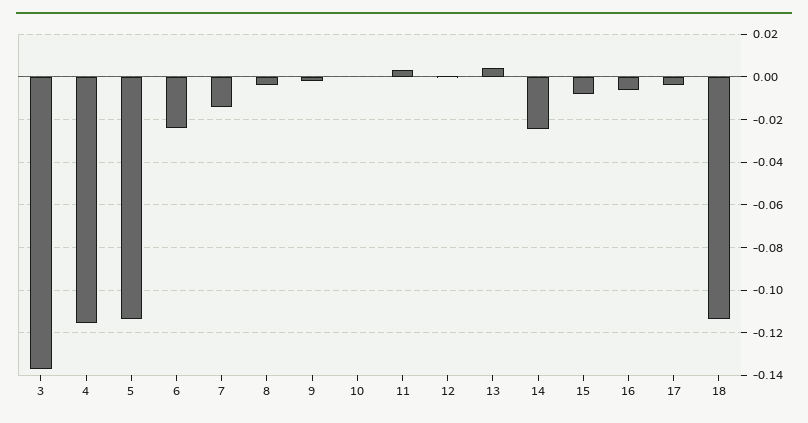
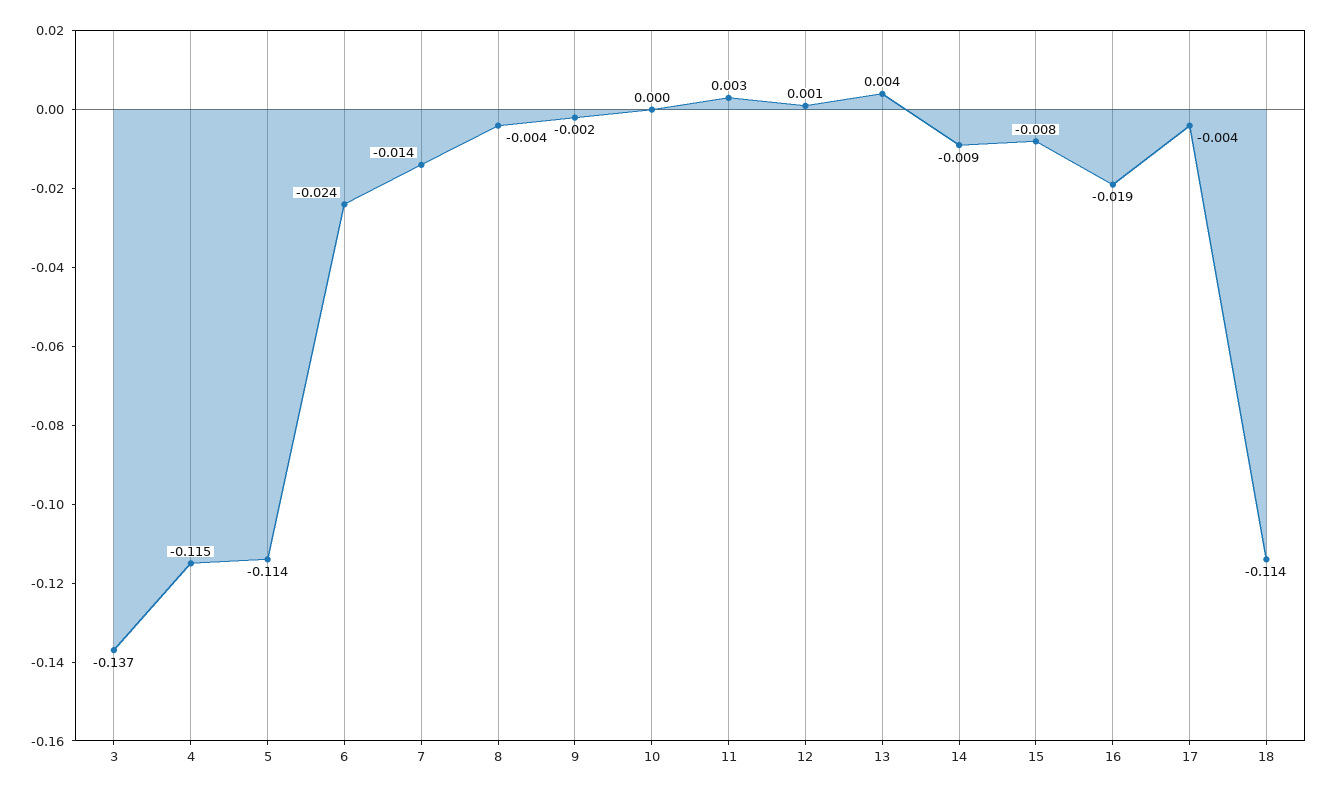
14: -0.025 -> -0.009
16: -0.005 -> -0.019

